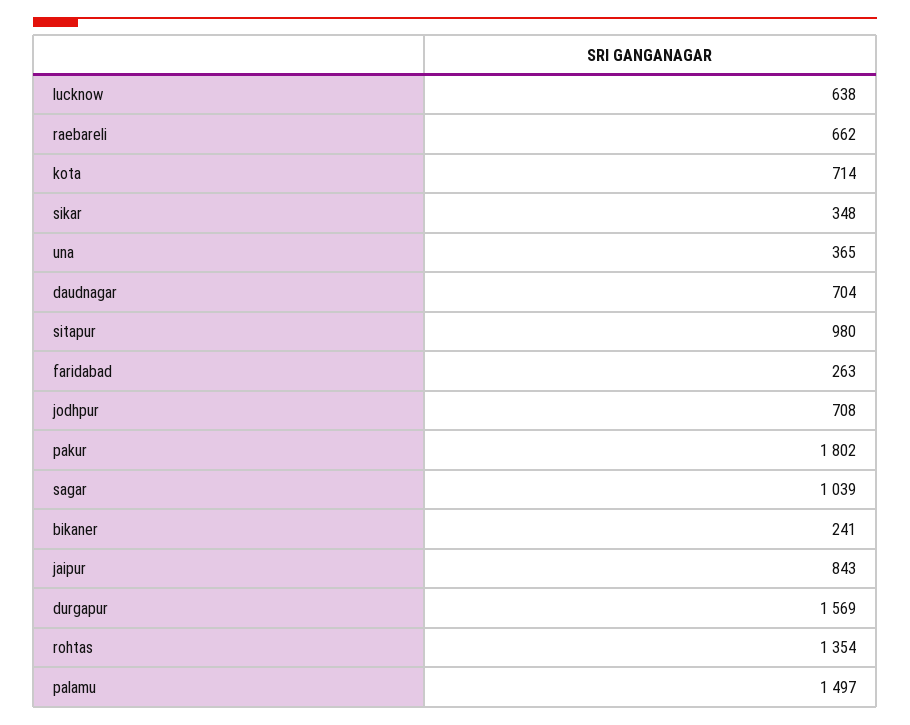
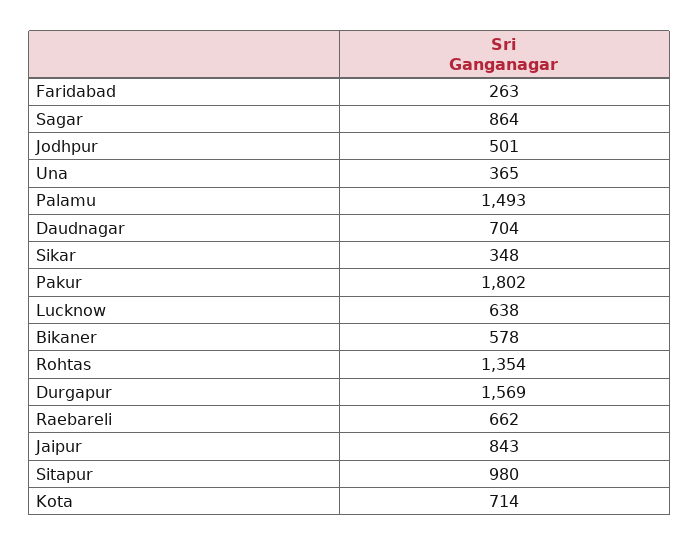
jodhpur: 708 -> 501
sagar: 1039 -> 864
bikaner: 241 -> 578
palamu: 1497 -> 1493

